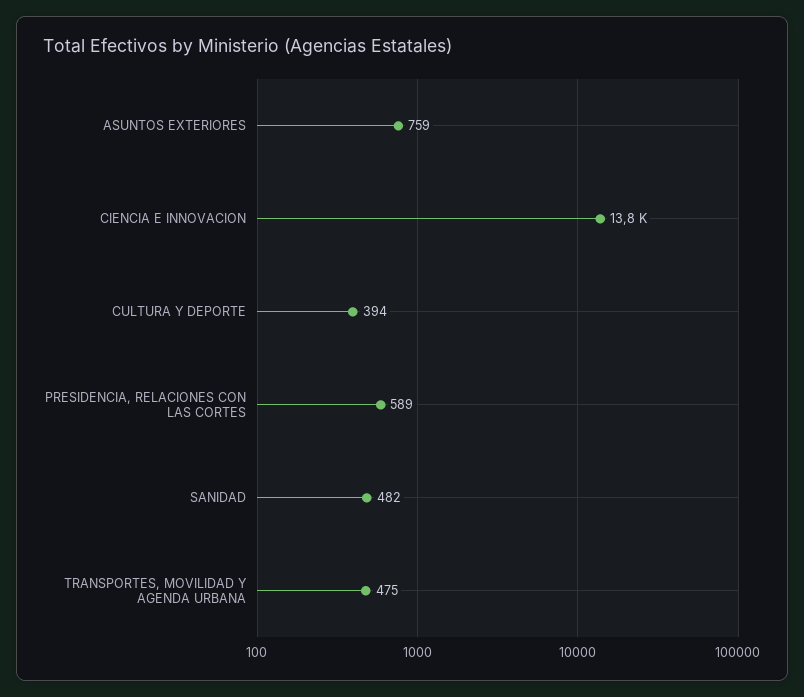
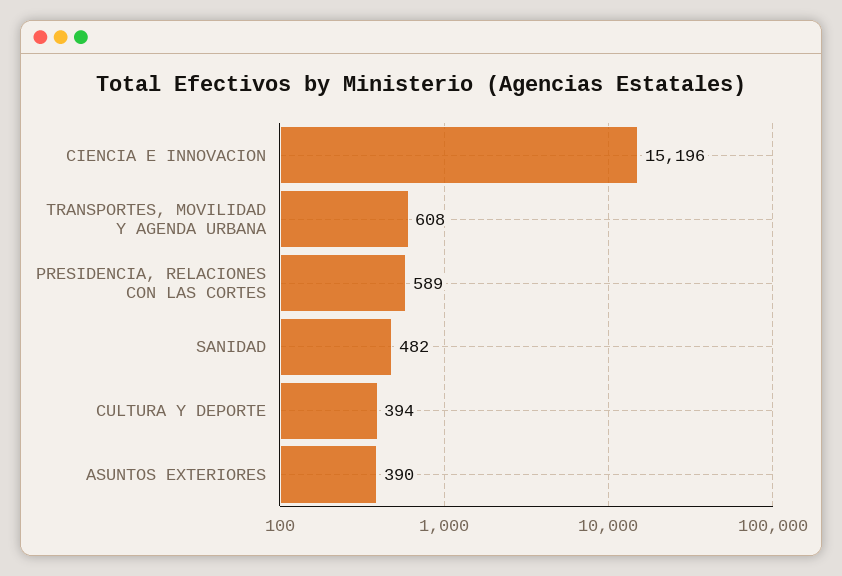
ASUNTOS EXTERIORES: 759 -> 390
CIENCIA E INNOVACION: 13800 -> 15196
TRANSPORTES, MOVILIDAD Y AGENDA URBANA: 475 -> 608

